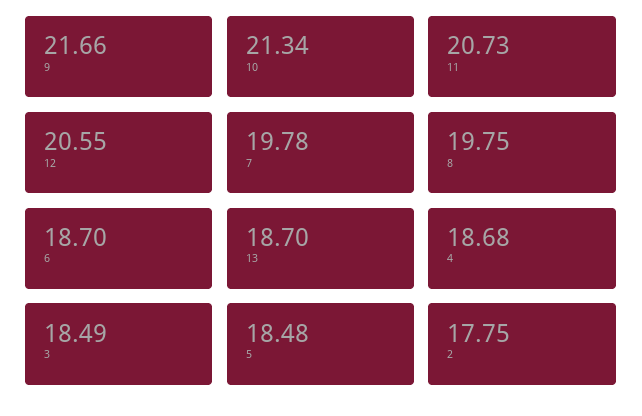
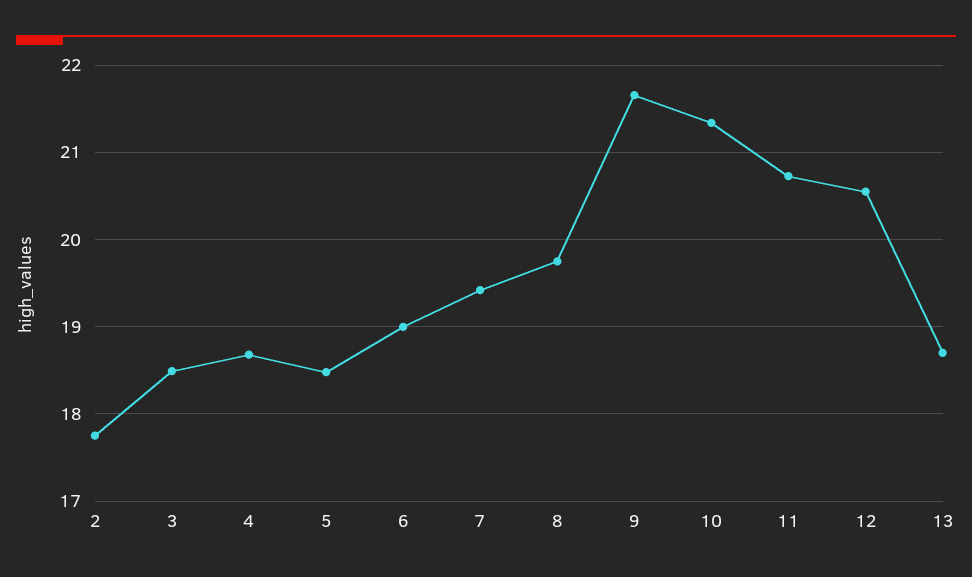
7: 19.78 -> 19.4
6: 18.7 -> 19

